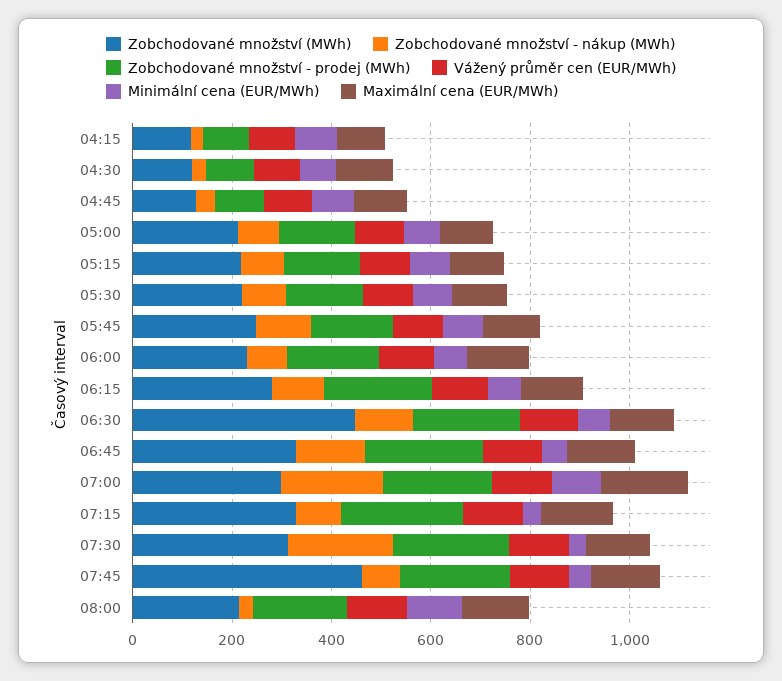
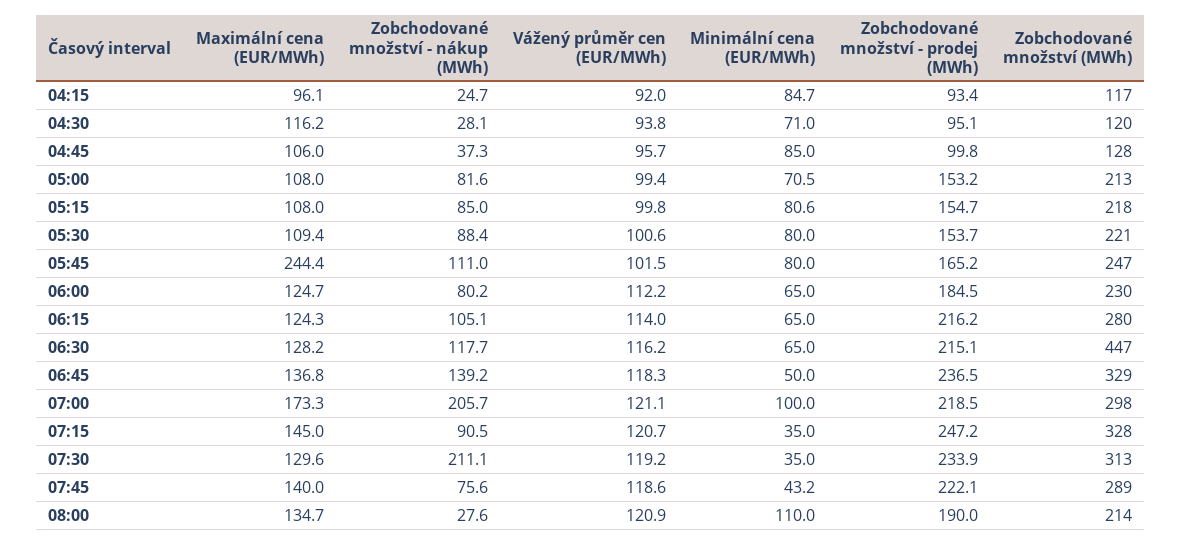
Maximální cena (EUR/MWh), 05:45: 100 -> 244.4
Zobchodované množství (MWh), 07:45: 450 -> 289

